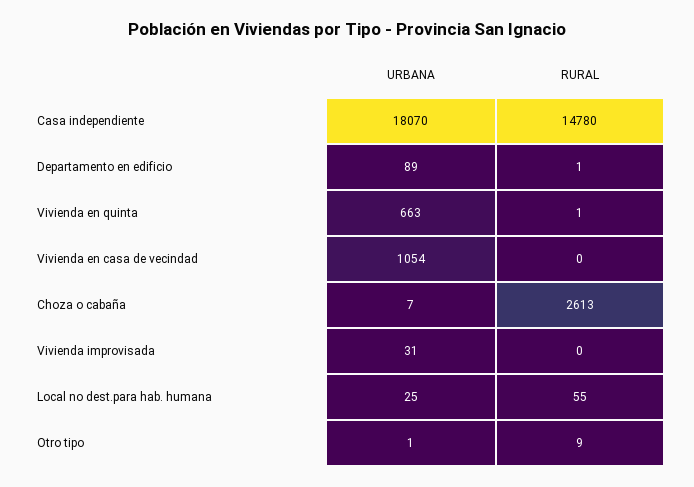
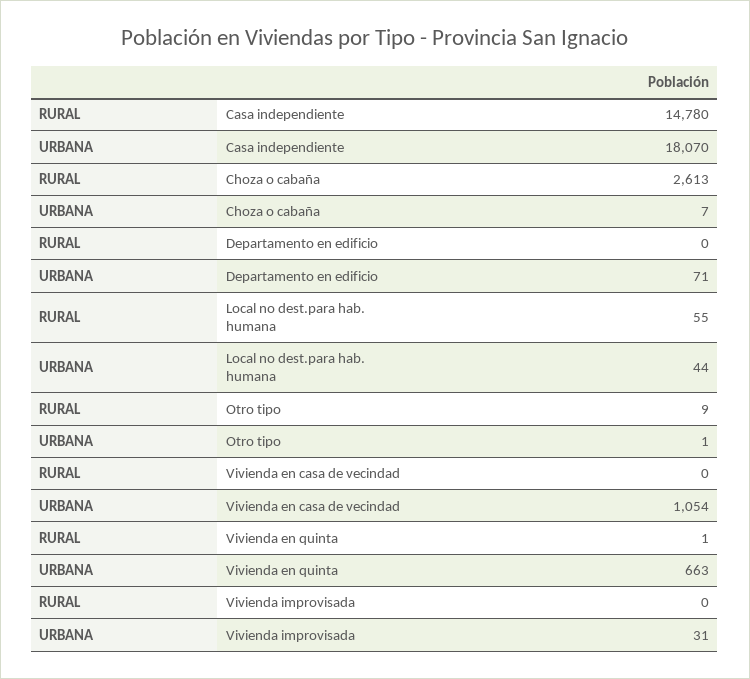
URBANA, Departamento en edificio: 89 -> 71
RURAL, Departamento en edificio: 1 -> 0
URBANA, Local no dest.para hab. humana: 25 -> 44

